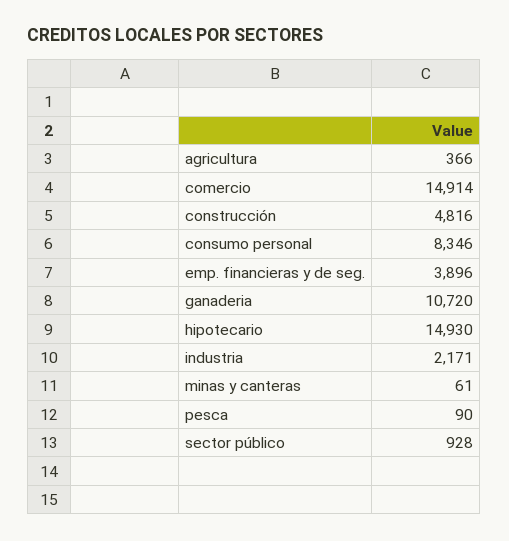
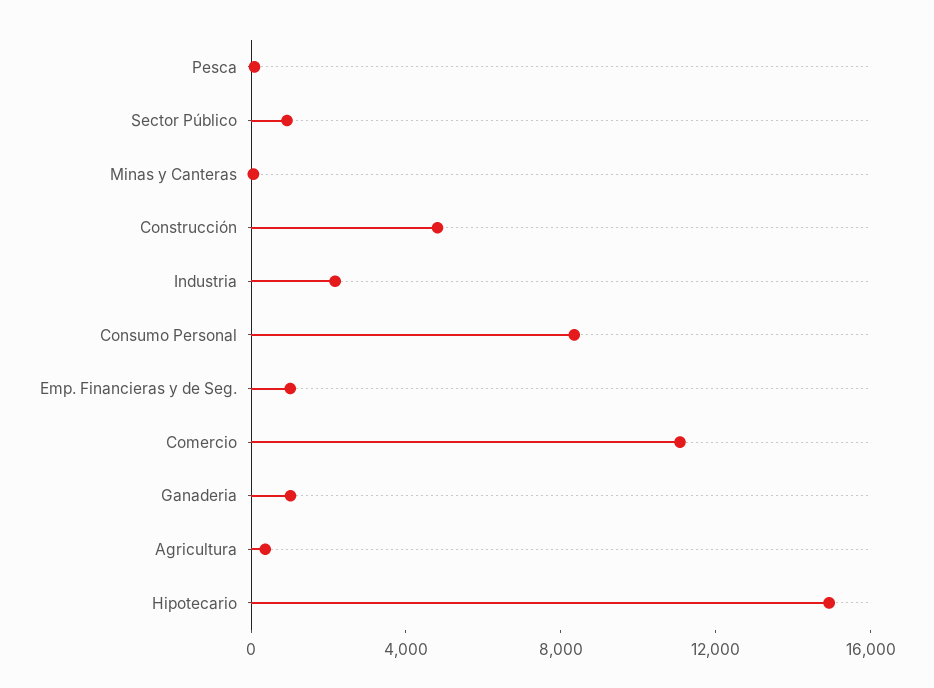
comercio: 14914 -> 11000
emp. financieras y de seg.: 3896 -> 1000
ganaderia: 10720 -> 1000

